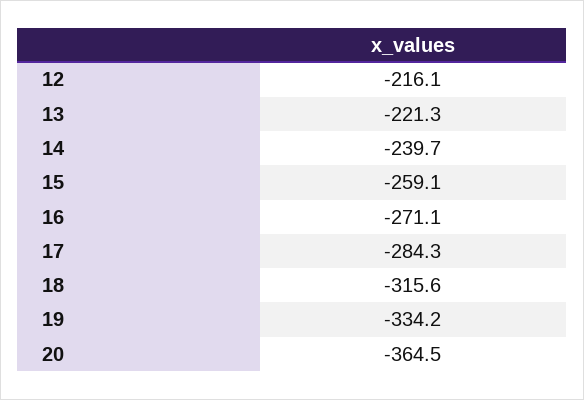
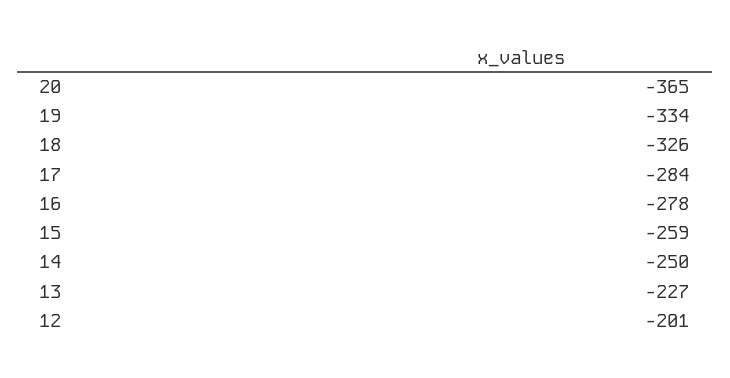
12: -216.1 -> -201
13: -221.3 -> -227
14: -239.7 -> -250
16: -271.1 -> -278
18: -315.6 -> -326

